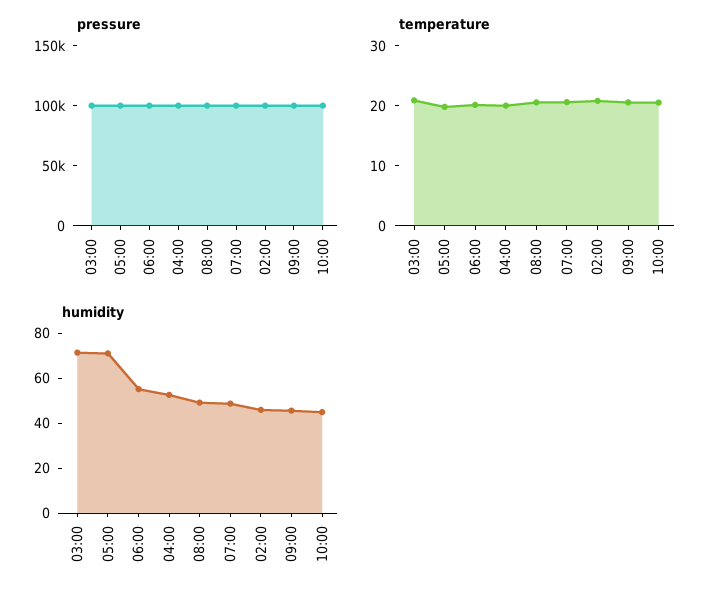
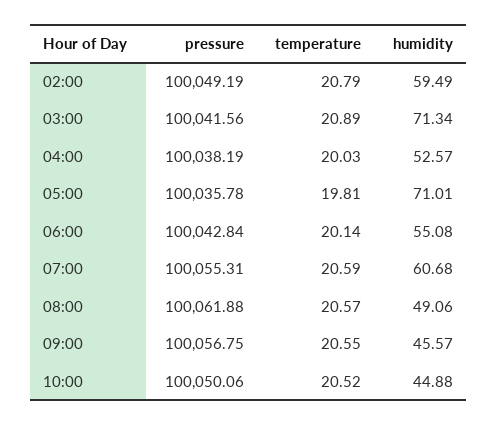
humidity, 07:00: 50 -> 60.68
humidity, 02:00: 45 -> 59.49

